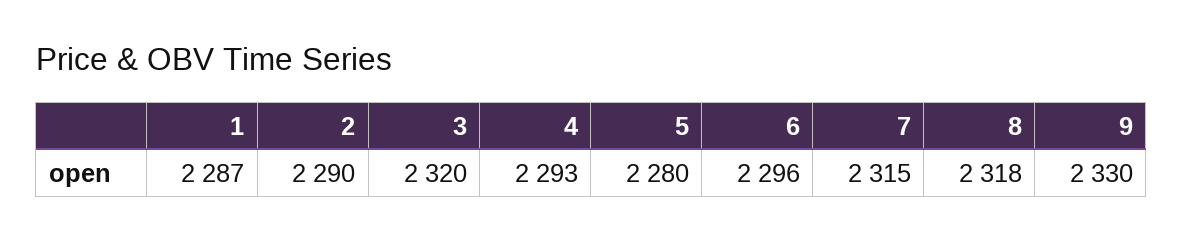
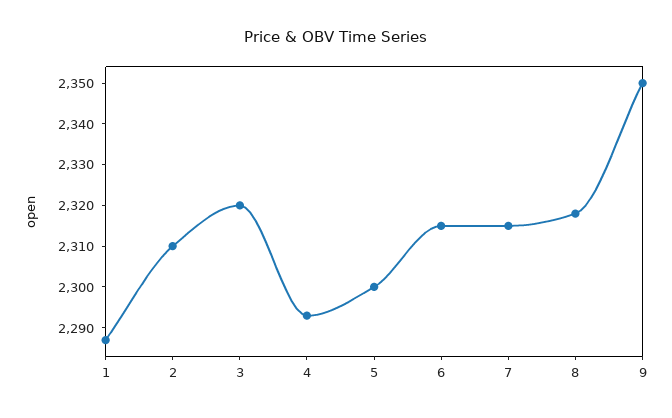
2: 2290 -> 2310
5: 2280 -> 2300
6: 2296 -> 2315
9: 2330 -> 2350

